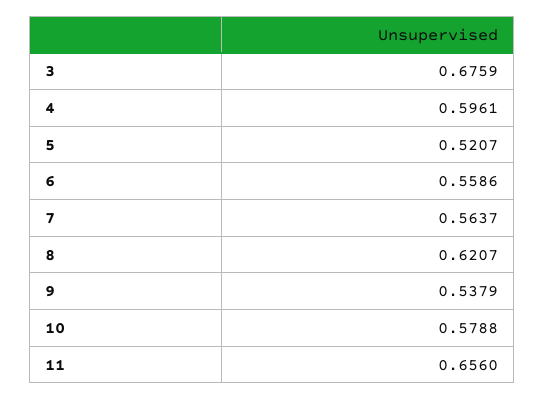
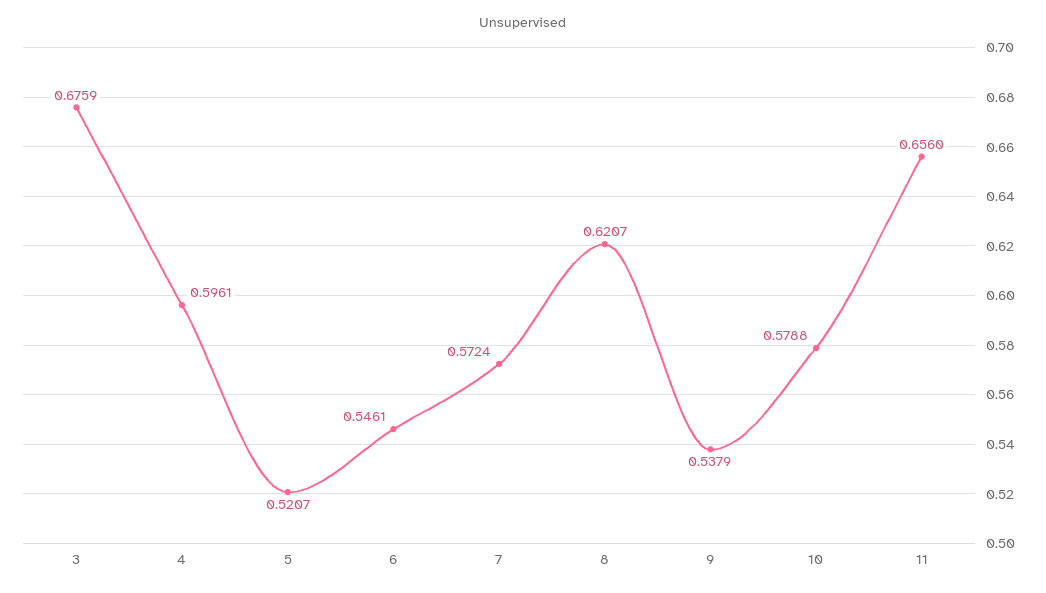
6: 0.5586 -> 0.5461
7: 0.5637 -> 0.5724

